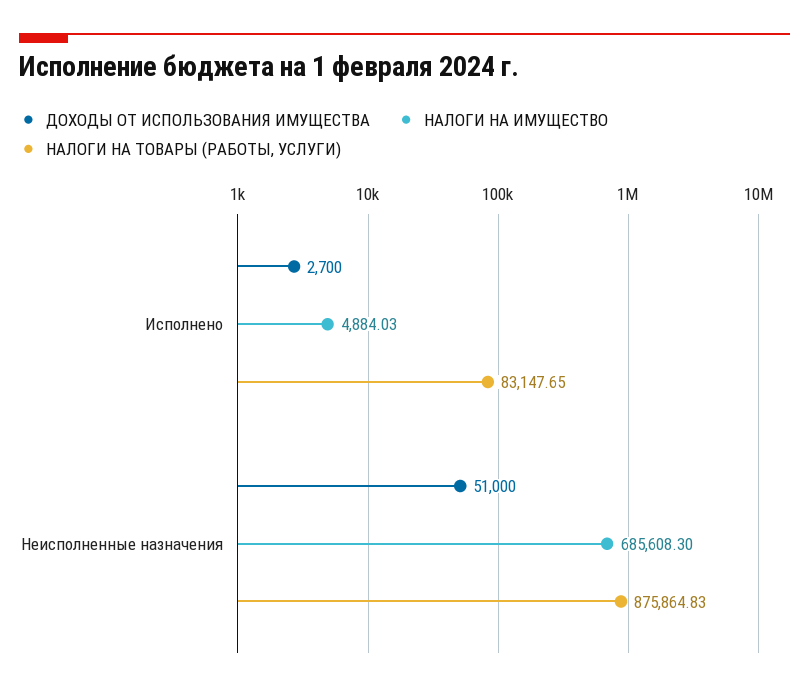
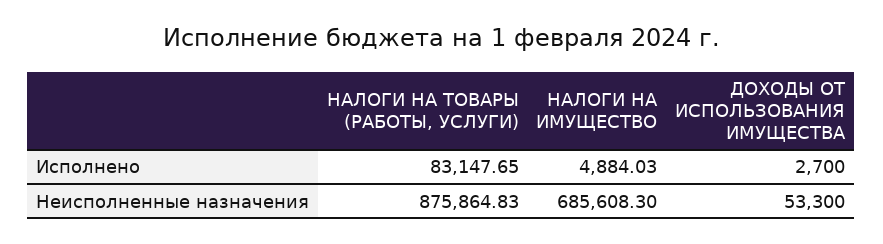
ДОХОДЫ ОТ ИСПОЛЬЗОВАНИЯ ИМУЩЕСТВА, Неисполненные назначения: 51000 -> 53300

